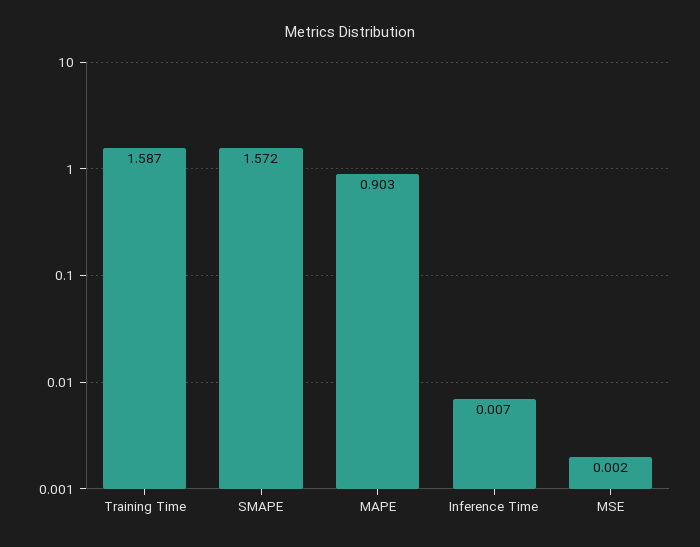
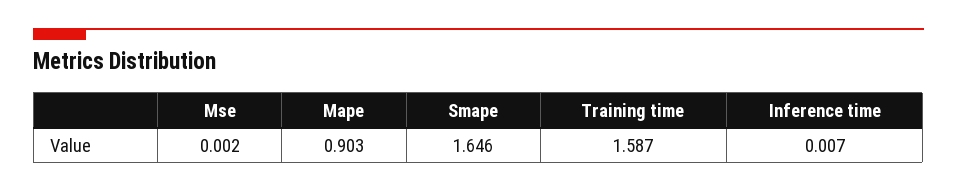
SMAPE: 1.572 -> 1.646

